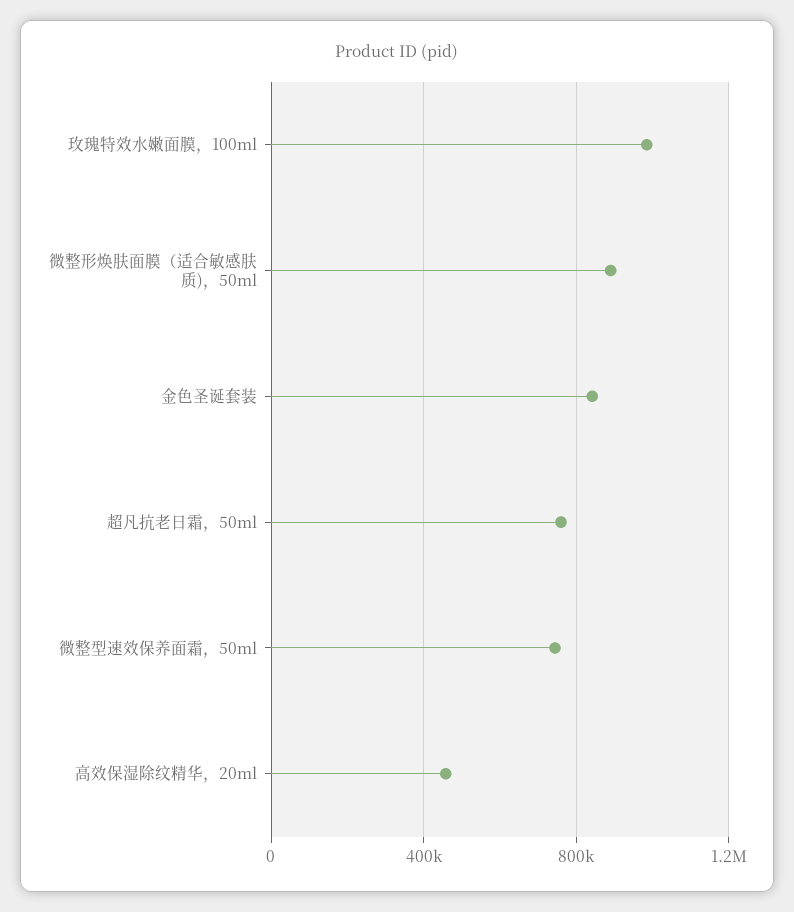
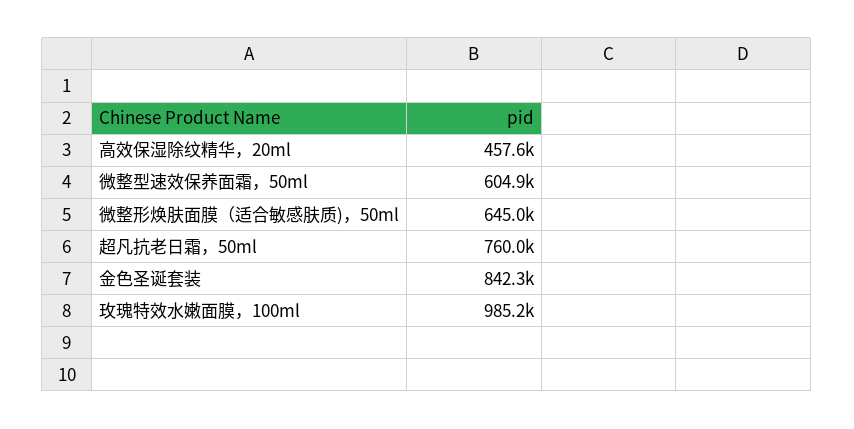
微整形焕肤面膜（适合敏感肤质)，50ml: 900000 -> 645000
微整型速效保养面霜，50ml: 750000 -> 604900

